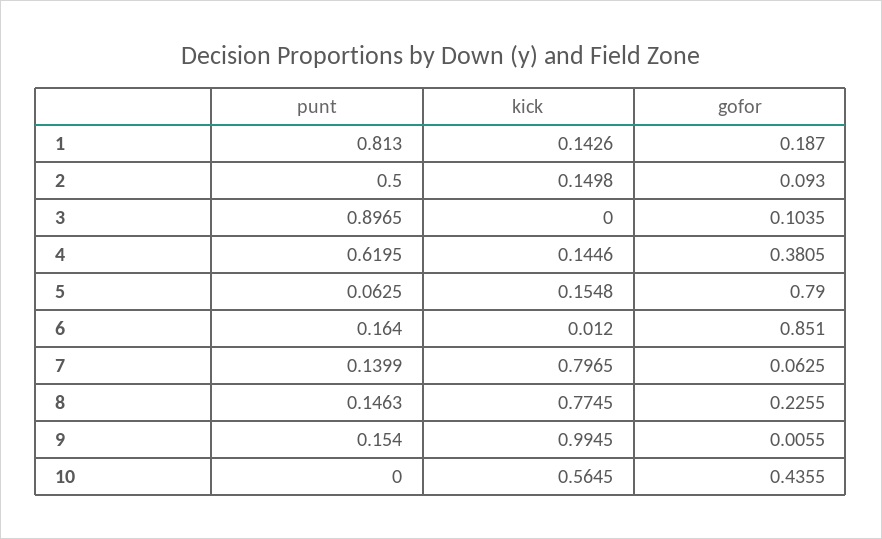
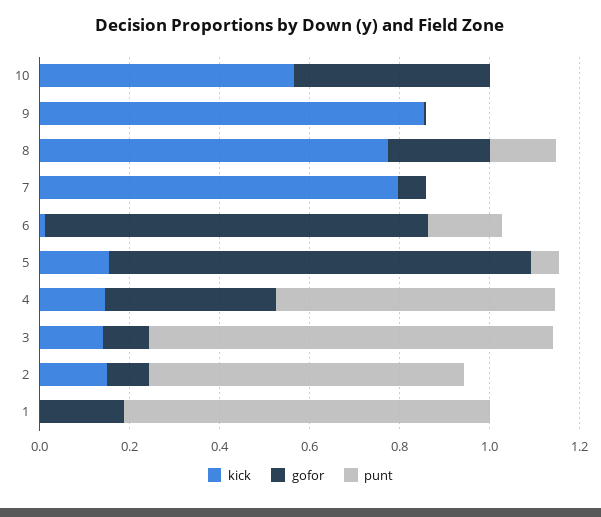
kick, 1: 0.1426 -> 0
punt, 2: 0.5 -> 0.7
kick, 3: 0 -> 0.15
gofor, 5: 0.79 -> 0.95
punt, 7: 0.1399 -> 0
punt, 9: 0.154 -> 0
kick, 9: 0.9945 -> 0.85

